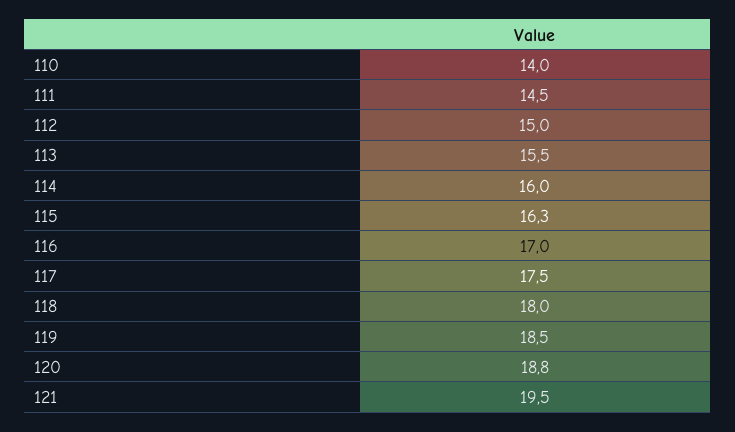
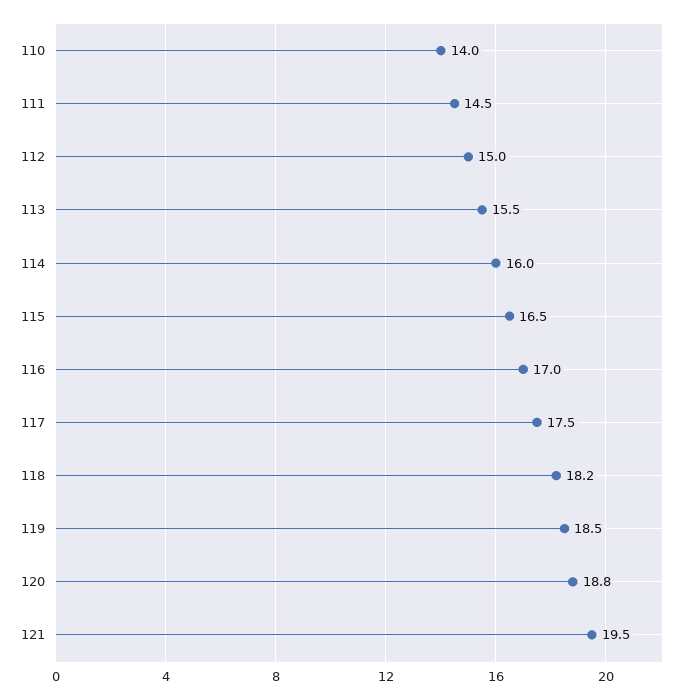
115: 16.3 -> 16.5
118: 18 -> 18.2

